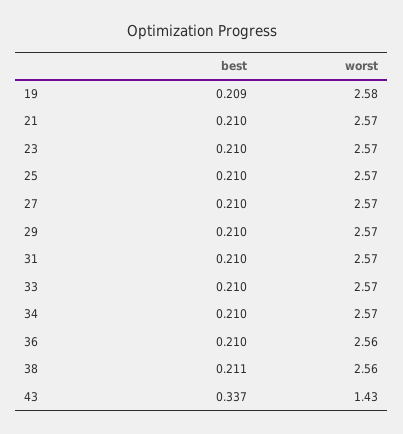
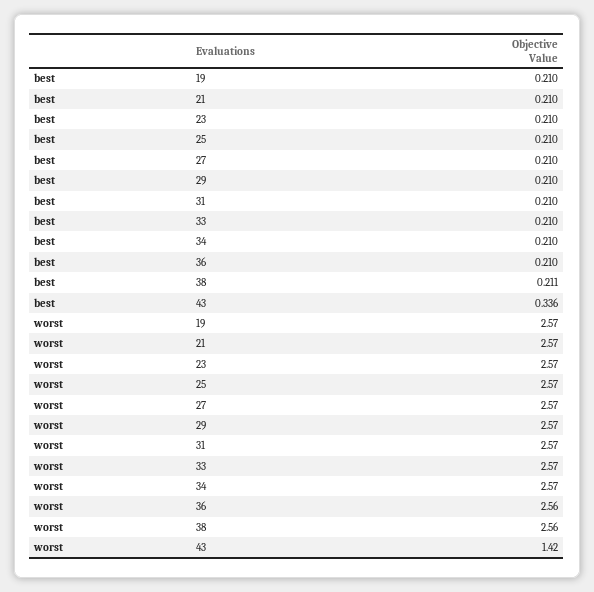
best, 19: 0.209 -> 0.21
worst, 19: 2.58 -> 2.57
best, 43: 0.337 -> 0.336
worst, 43: 1.43 -> 1.42

